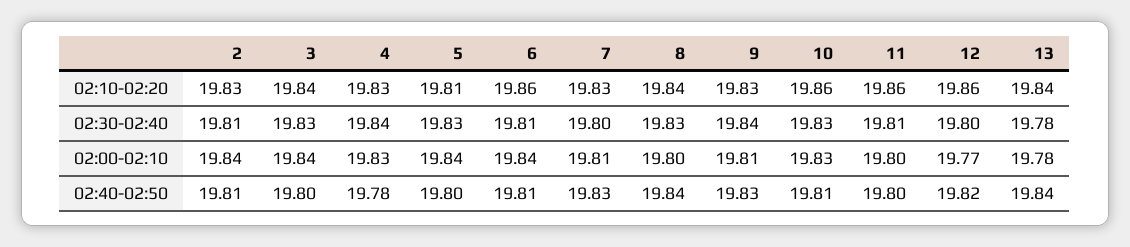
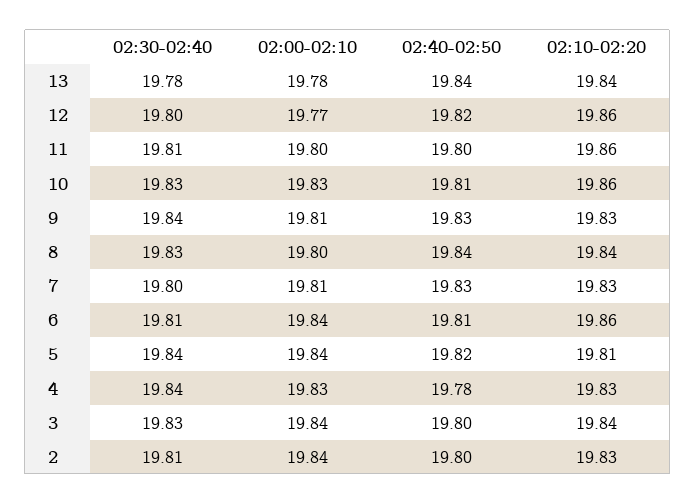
5, 02:30-02:40: 19.83 -> 19.84
2, 02:40-02:50: 19.81 -> 19.8
5, 02:40-02:50: 19.8 -> 19.82

